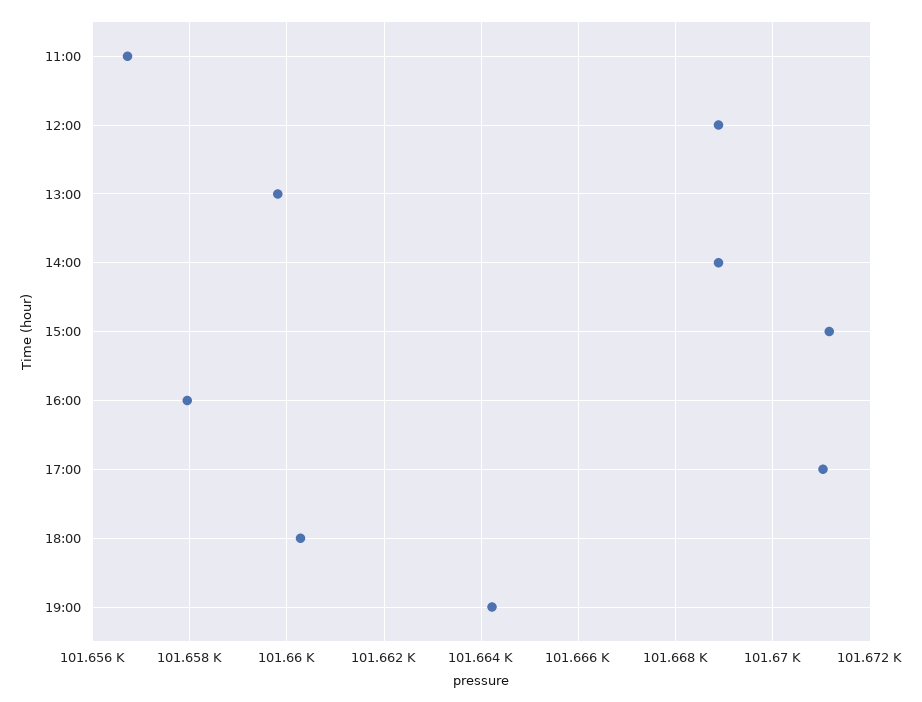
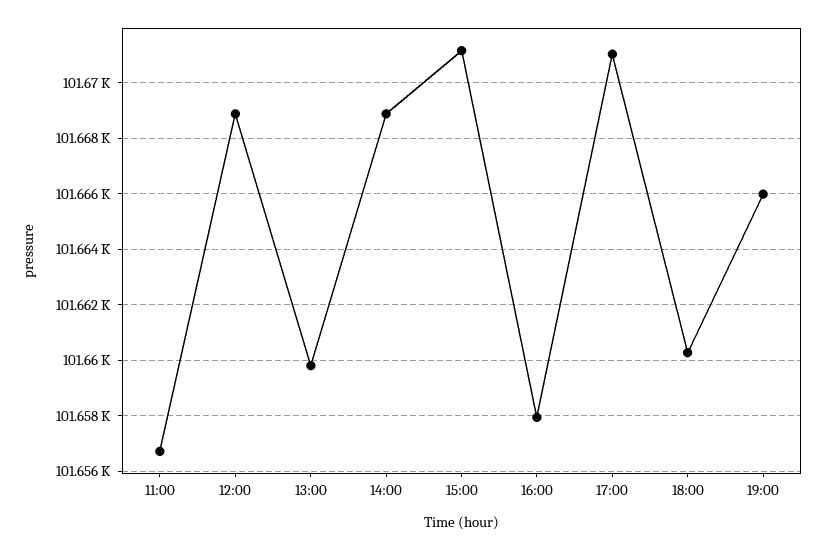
19:00: 101664.2 -> 101666

